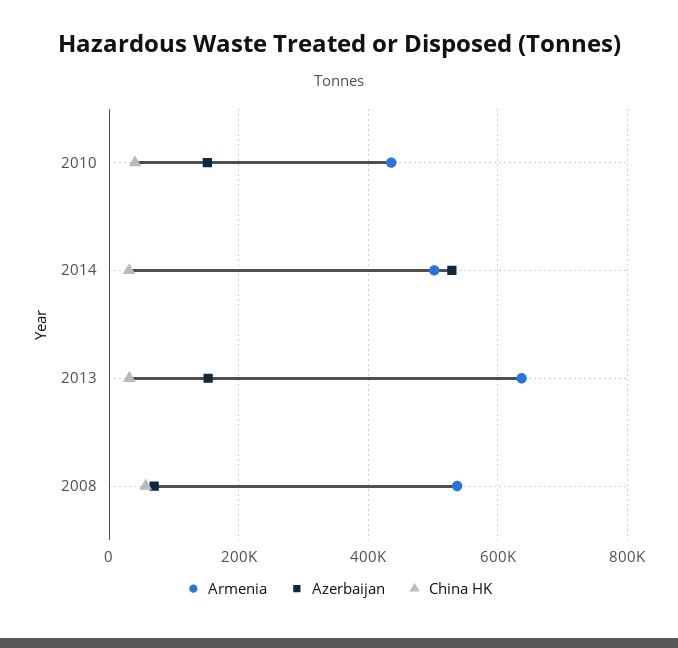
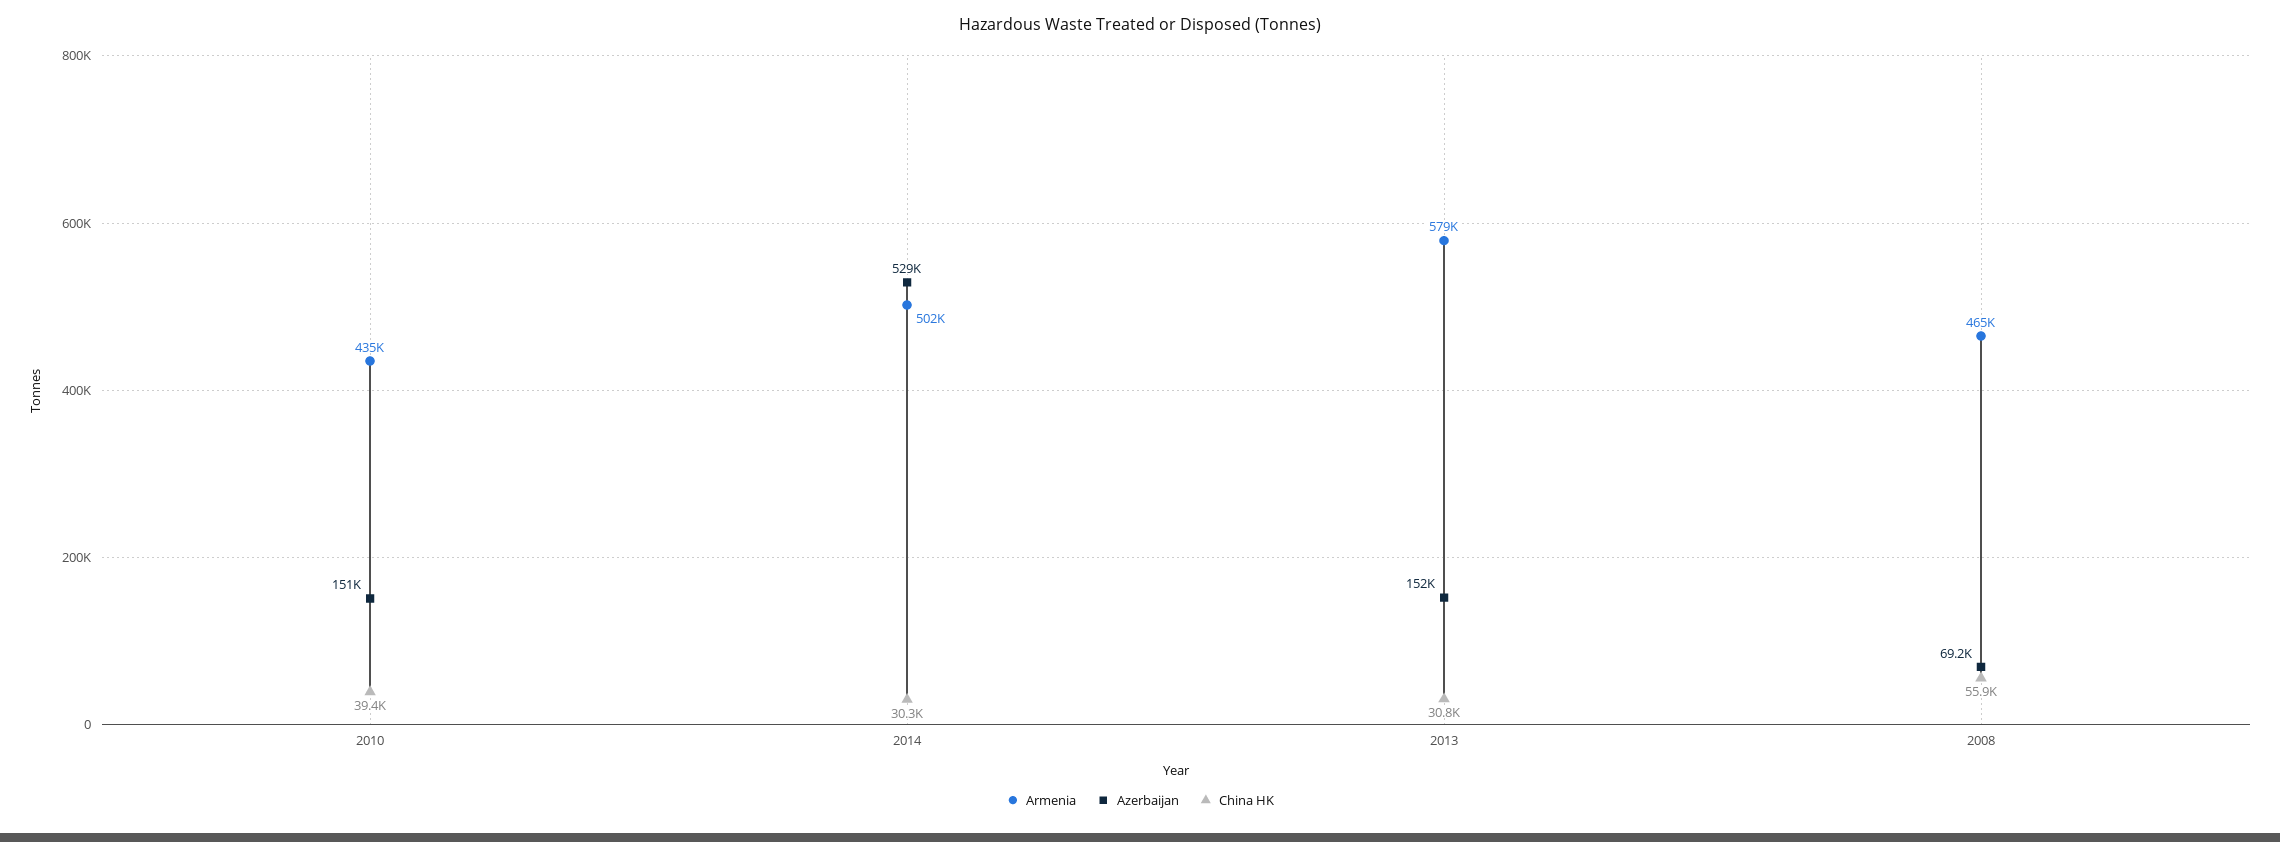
Armenia, 2013: 640000 -> 579000
Armenia, 2008: 540000 -> 465000

